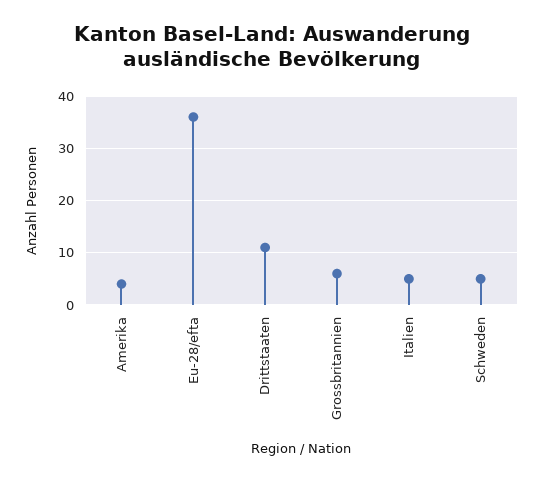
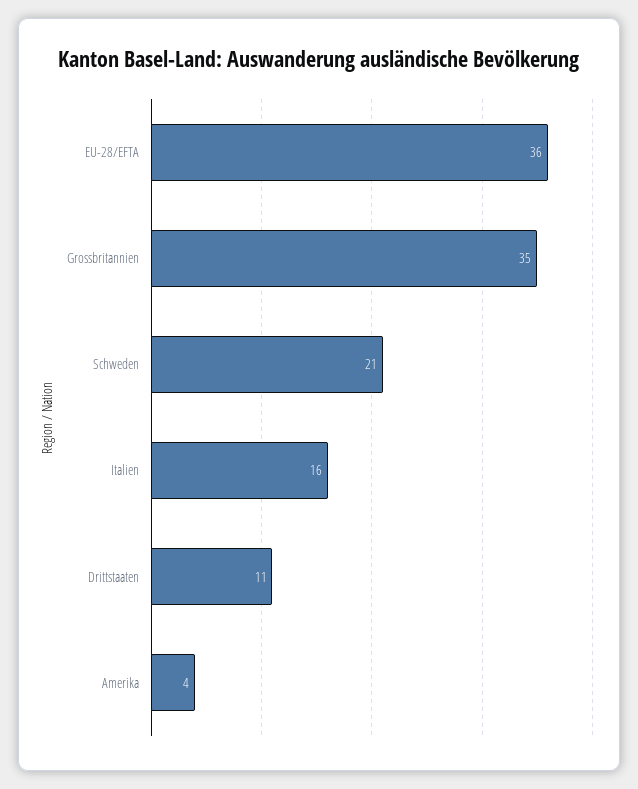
Grossbritannien: 5 -> 35
Italien: 5 -> 16
Schweden: 5 -> 21

